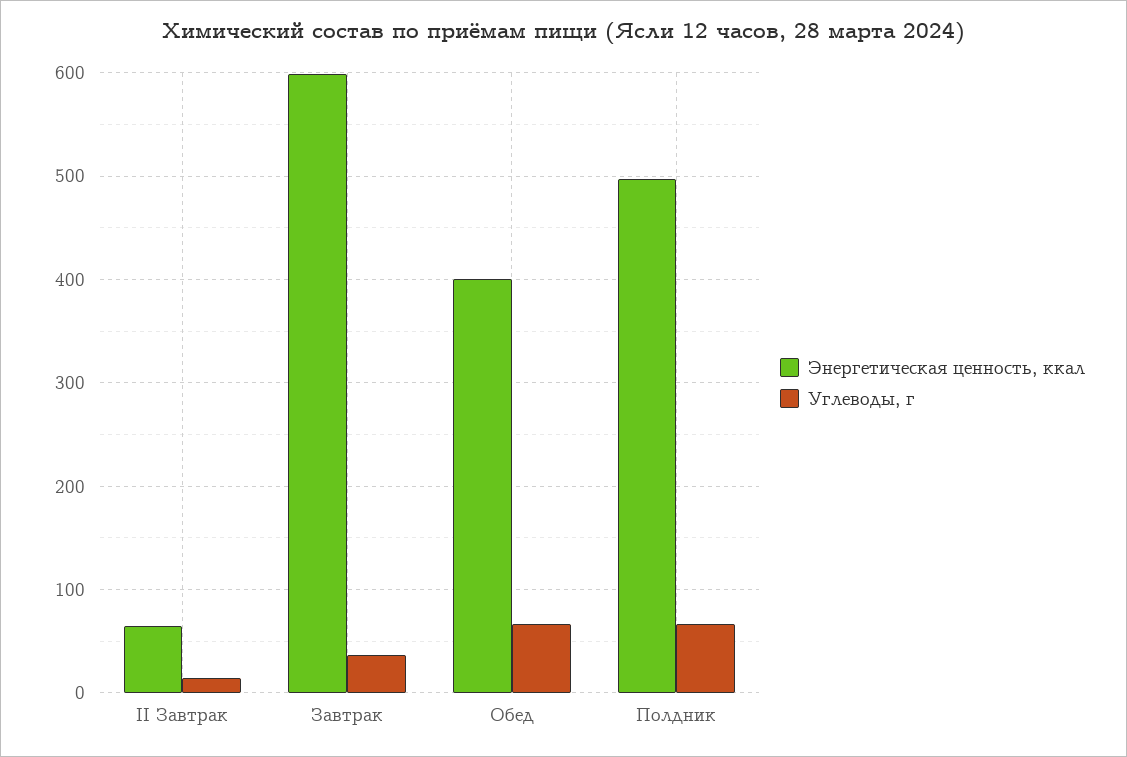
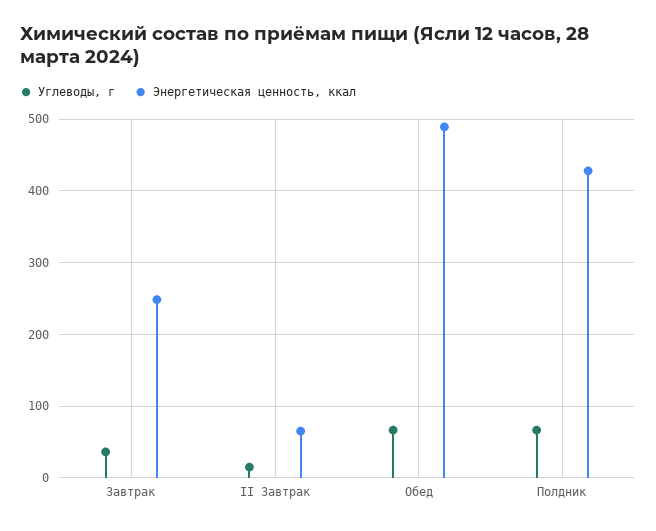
Энергетическая ценность, ккал, Завтрак: 600 -> 250
Энергетическая ценность, ккал, Обед: 400 -> 490
Энергетическая ценность, ккал, Полдник: 500 -> 430

